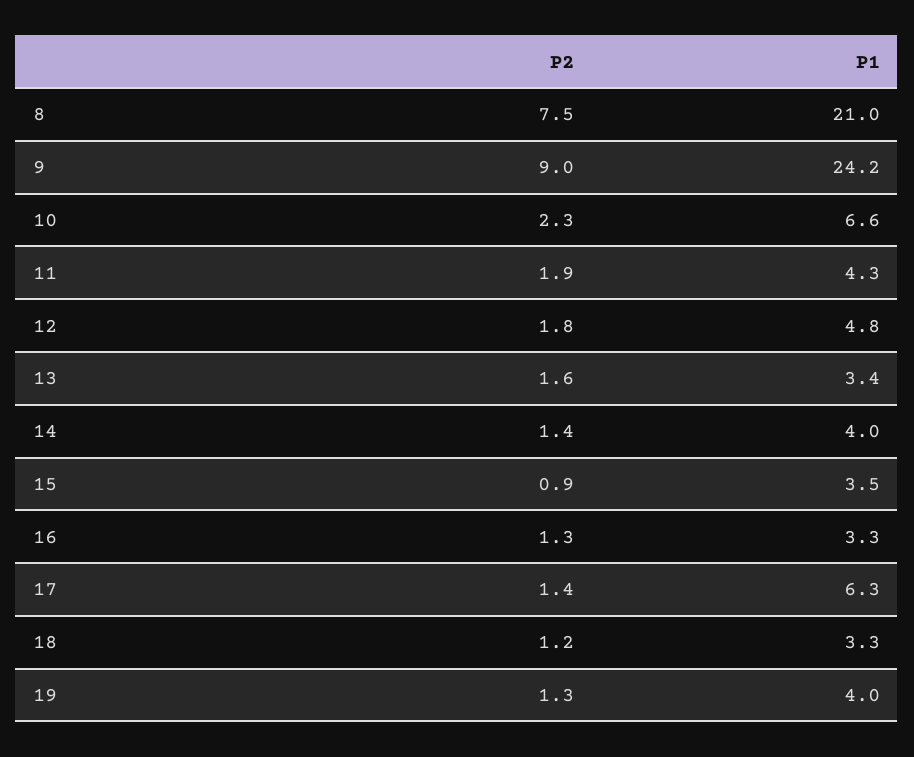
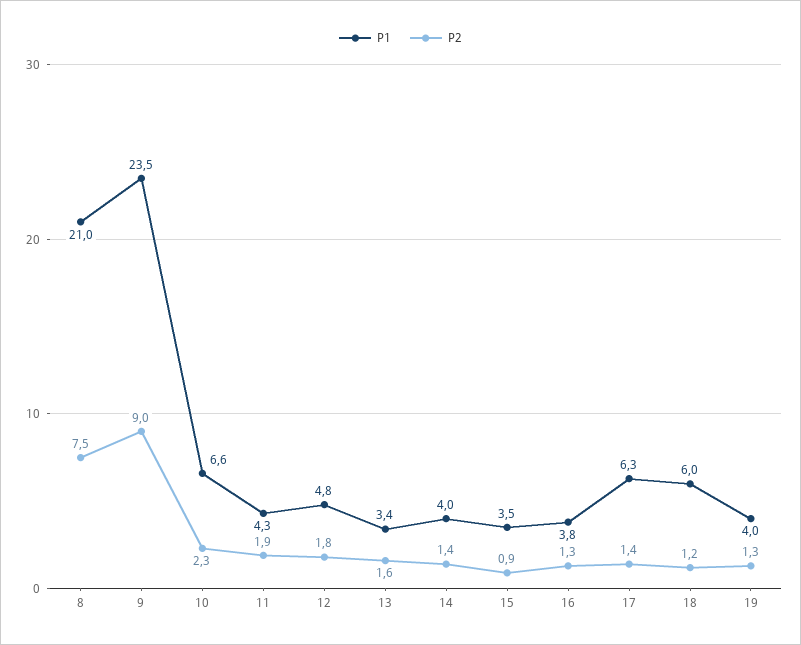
P1, 9: 24.2 -> 23.5
P1, 16: 3.3 -> 3.8
P1, 18: 3.3 -> 6

